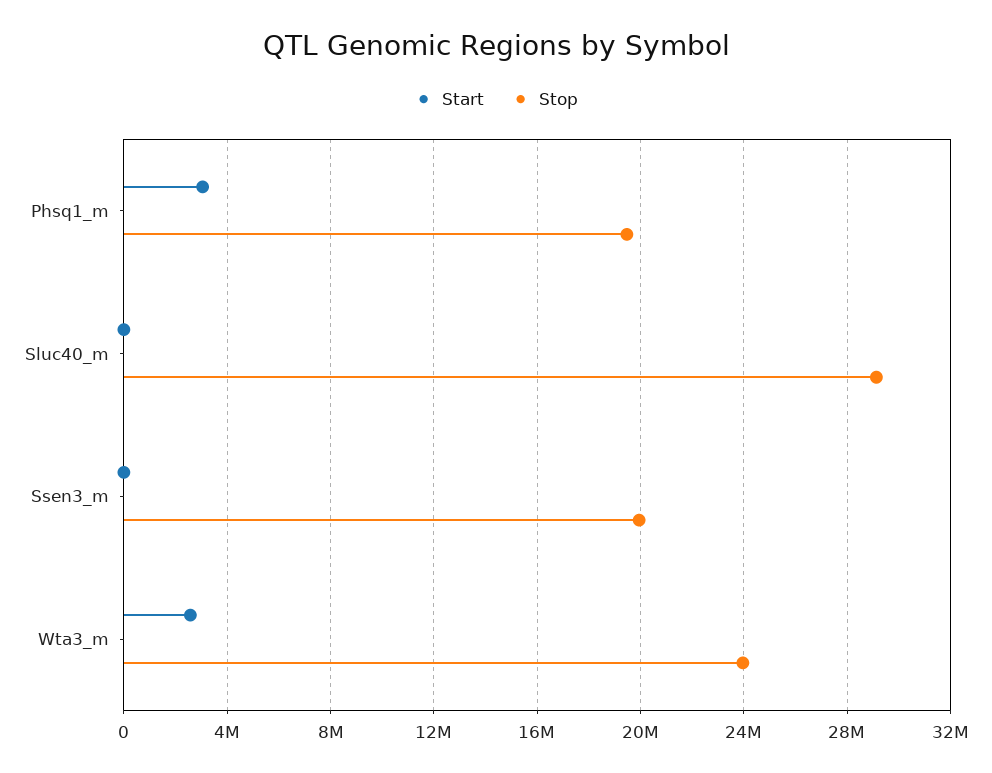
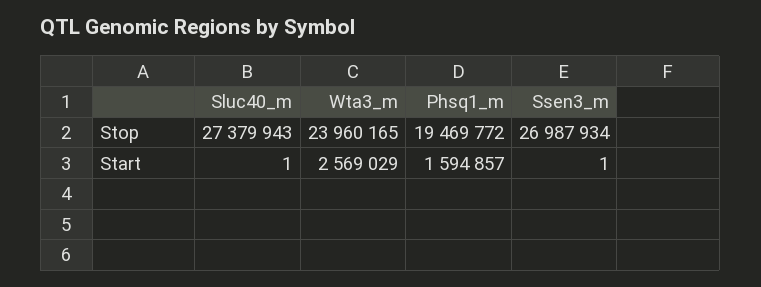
Start, Phsq1_m: 3000000 -> 1594857
Stop, Sluc40_m: 29000000 -> 27379943
Stop, Ssen3_m: 20000000 -> 26987934

